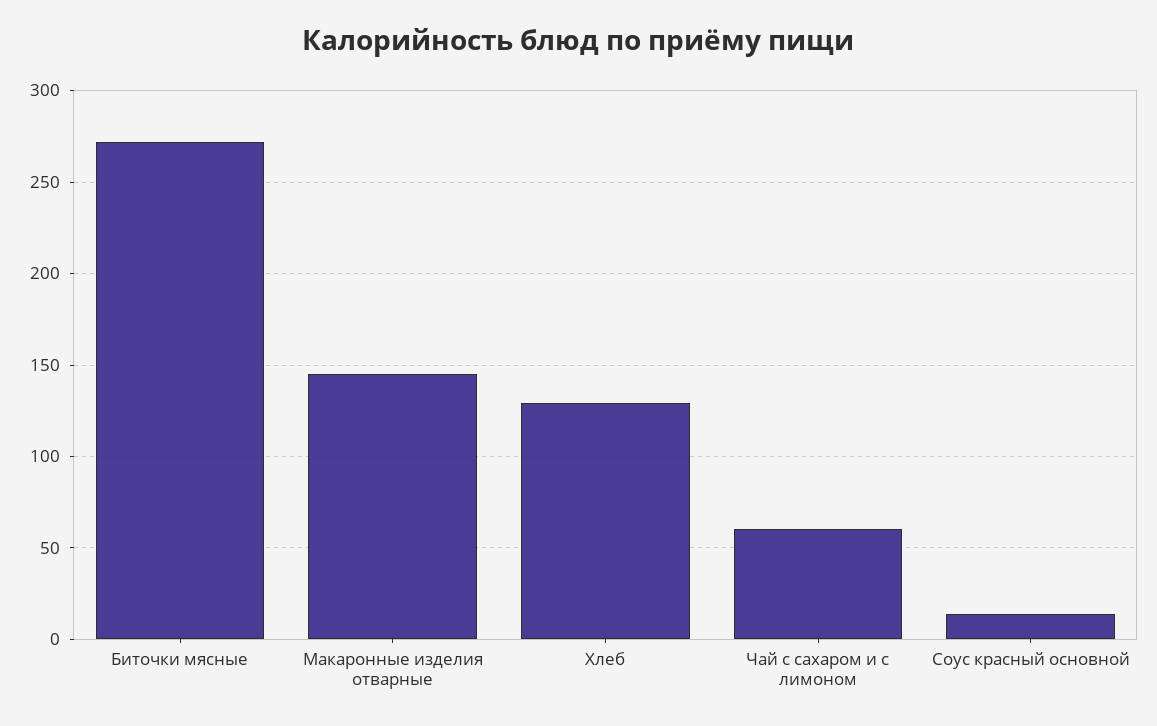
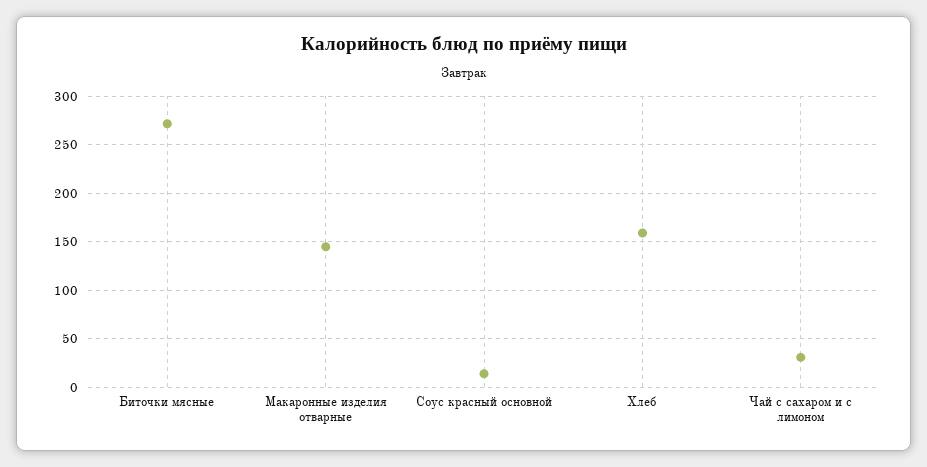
Хлеб: 130 -> 160
Чай с сахаром и с лимоном: 60 -> 30

